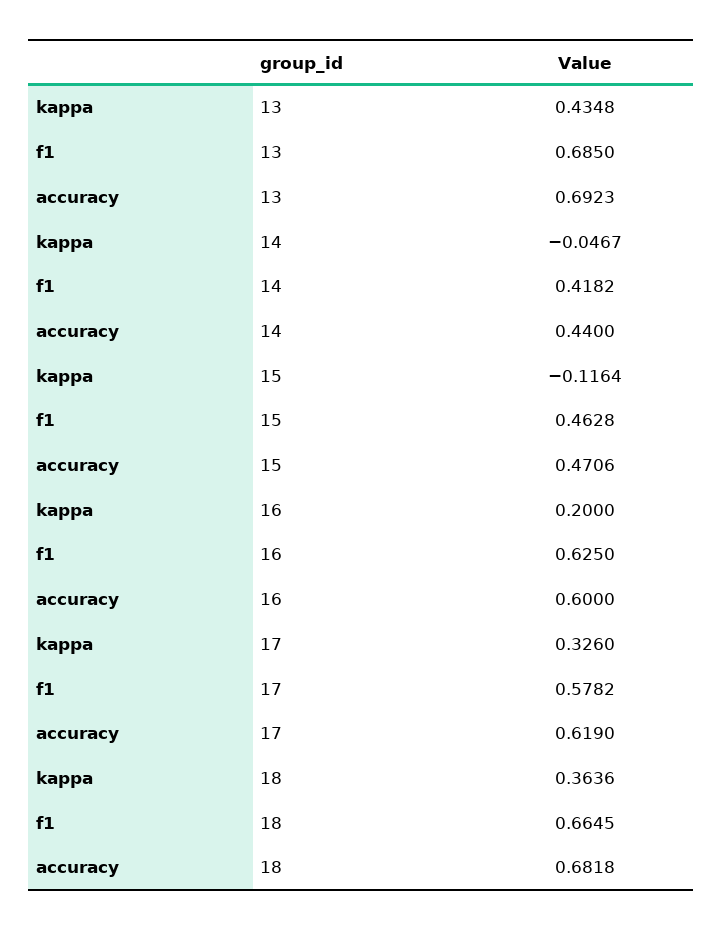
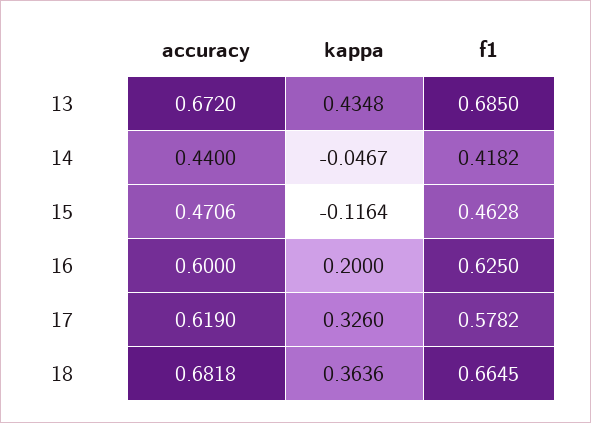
accuracy, 13: 0.6923 -> 0.672

